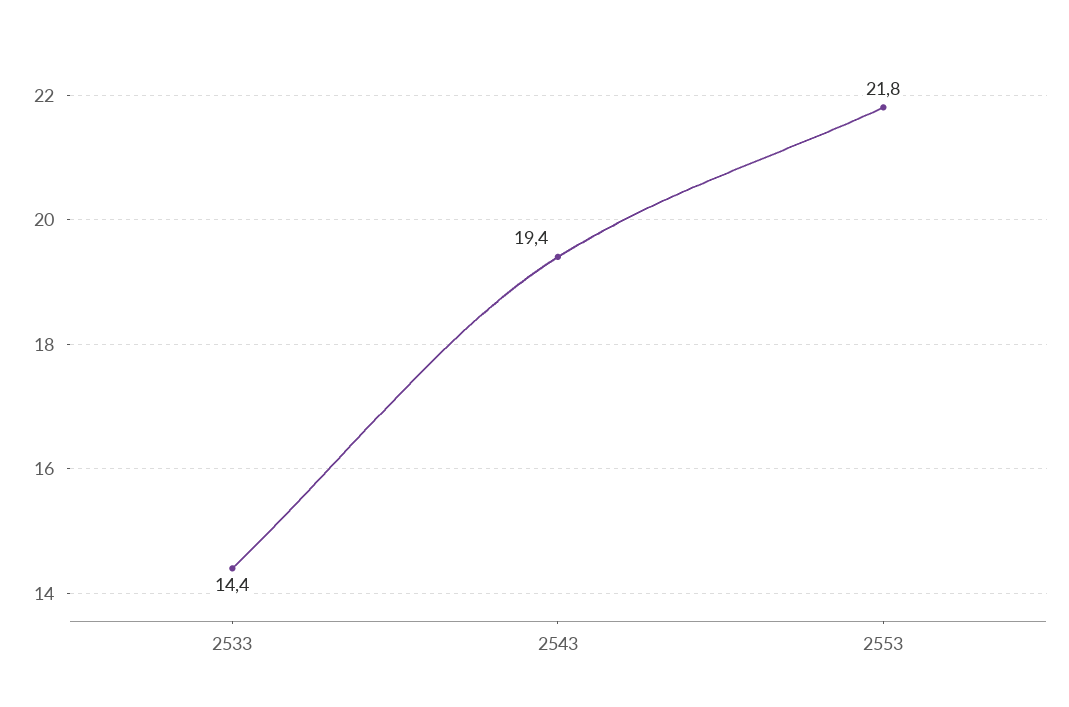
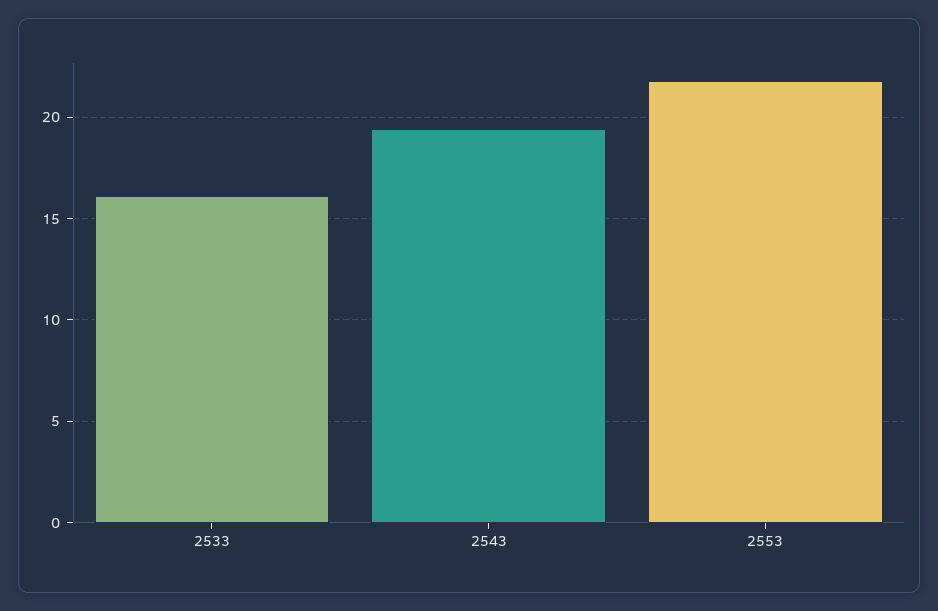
2533: 14.4 -> 16

